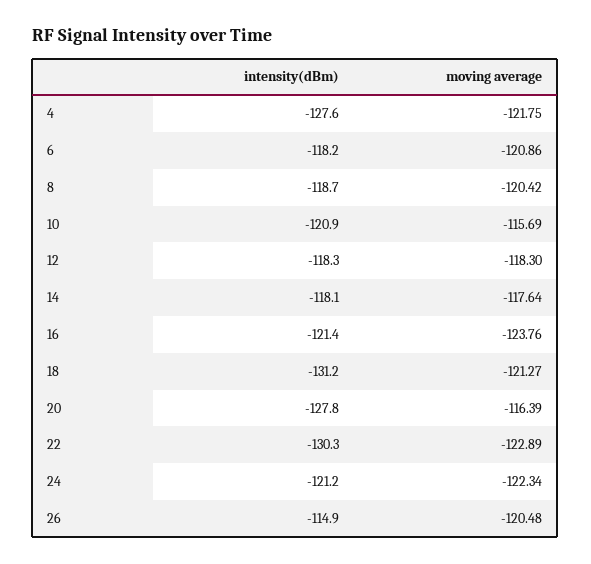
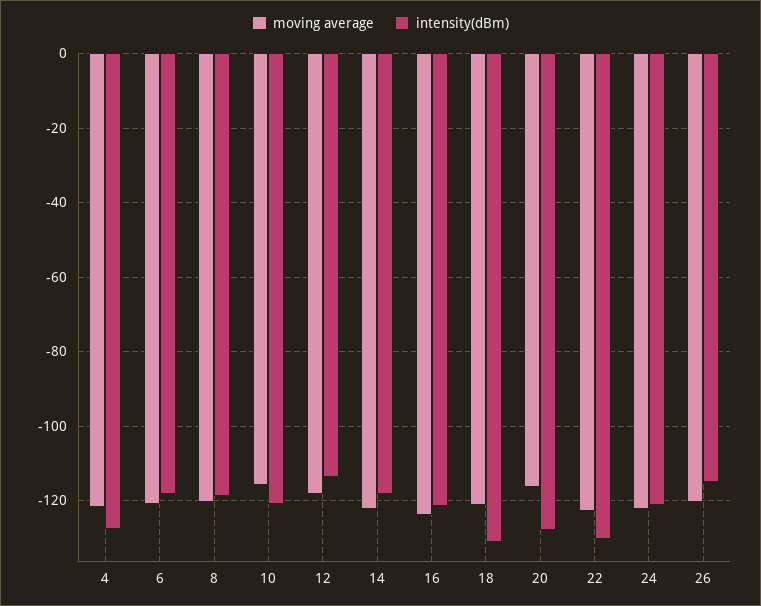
intensity(dBm), 12: -118.3 -> -114
moving average, 14: -117.64 -> -122

